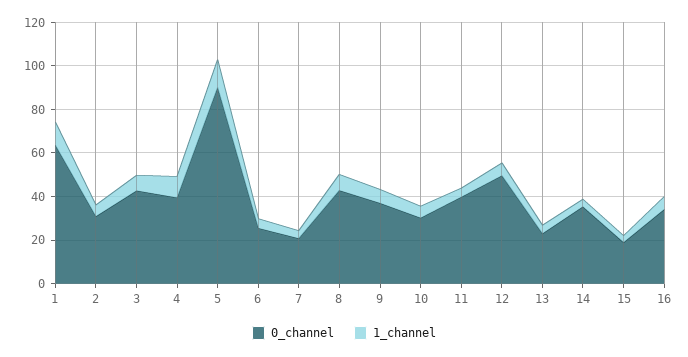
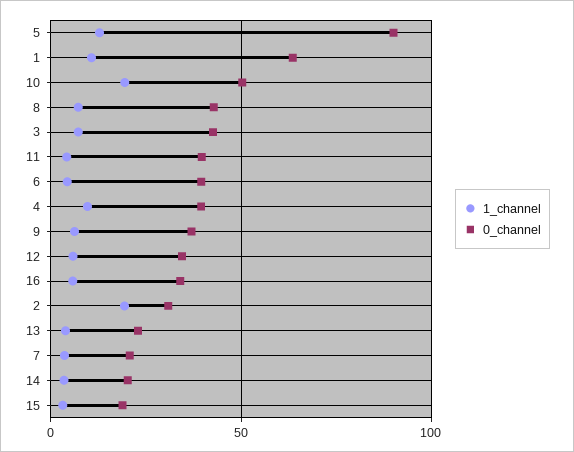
1_channel, 2: 5 -> 20
0_channel, 6: 25 -> 40
0_channel, 10: 30 -> 50
1_channel, 10: 5 -> 20
0_channel, 12: 50 -> 35
0_channel, 14: 35 -> 20

